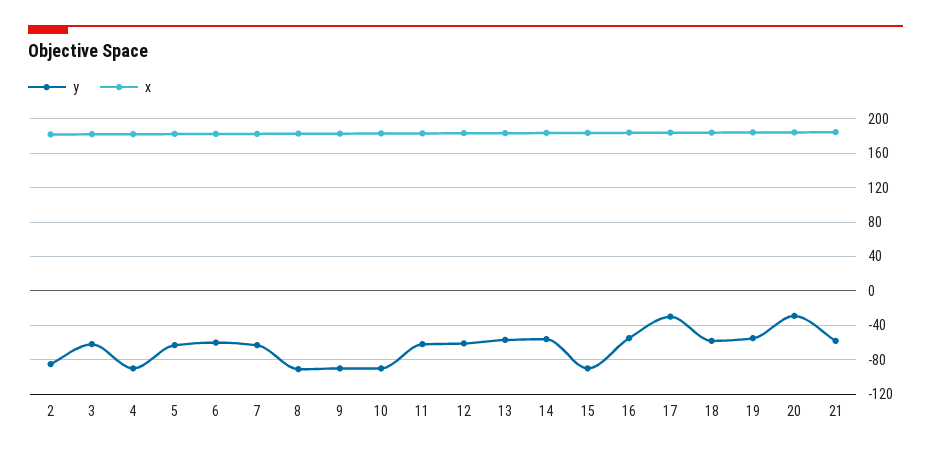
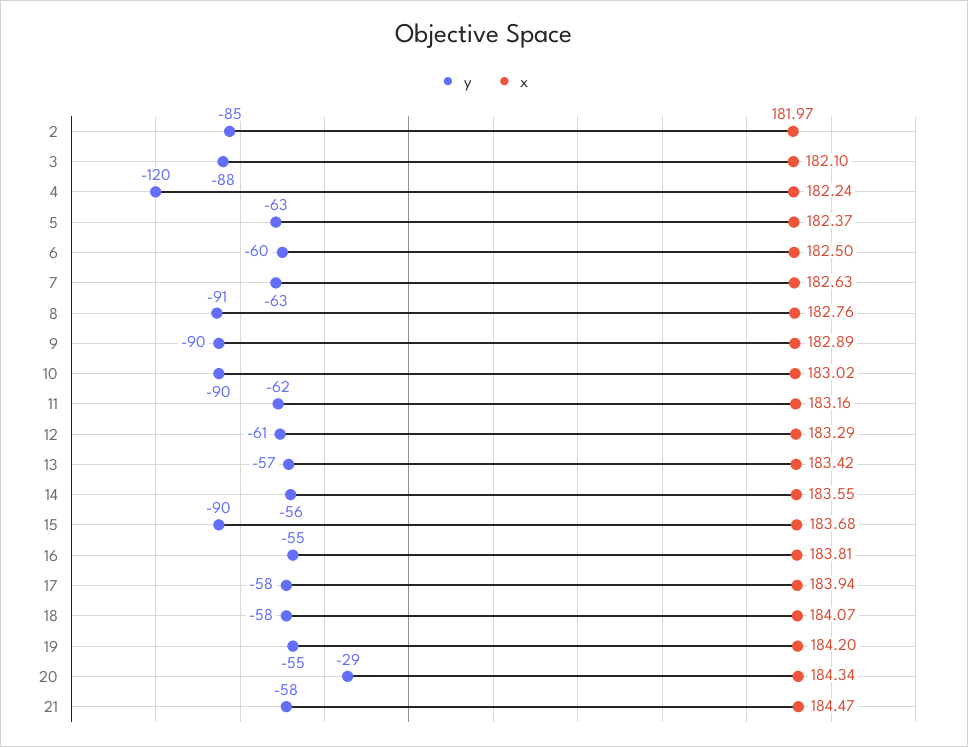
y, 3: -60 -> -88
y, 4: -90 -> -120
y, 17: -30 -> -58

